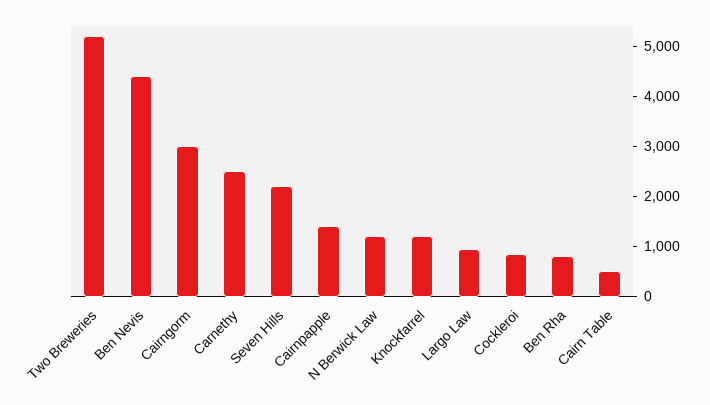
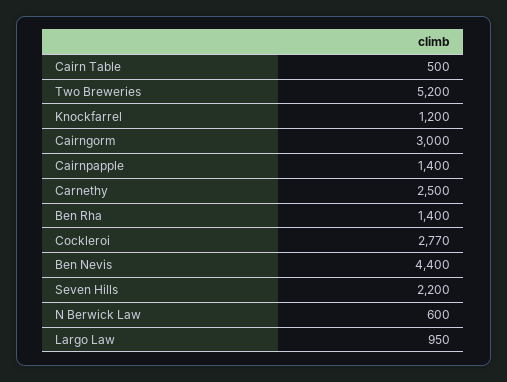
N Berwick Law: 1200 -> 600
Cockleroi: 800 -> 2770
Ben Rha: 800 -> 1400

